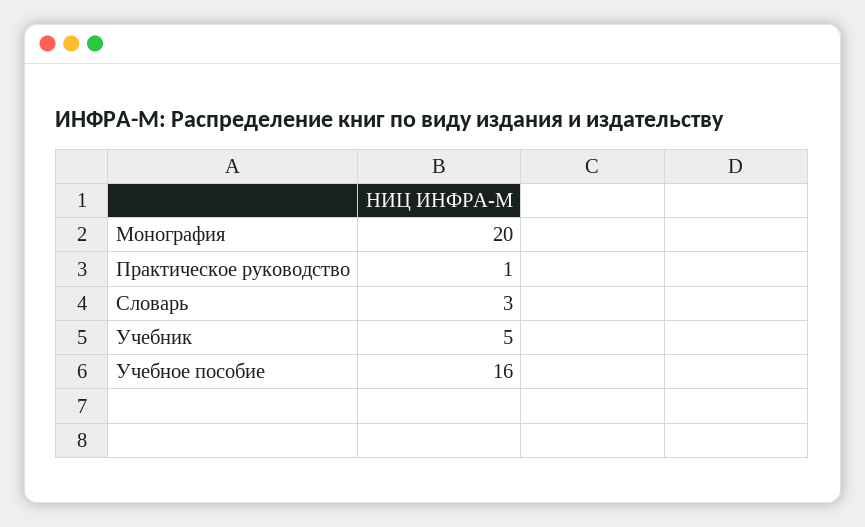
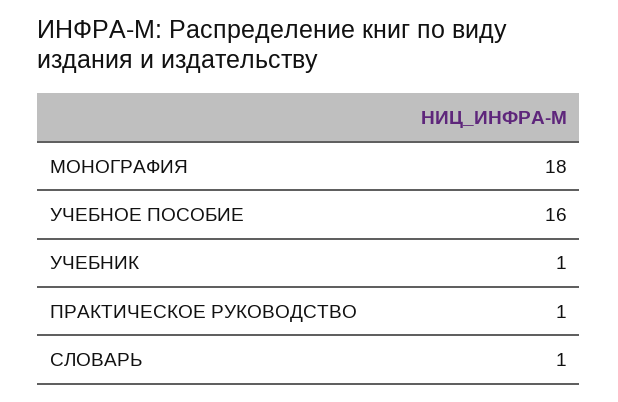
Монография: 20 -> 18
Словарь: 3 -> 1
Учебник: 5 -> 1

